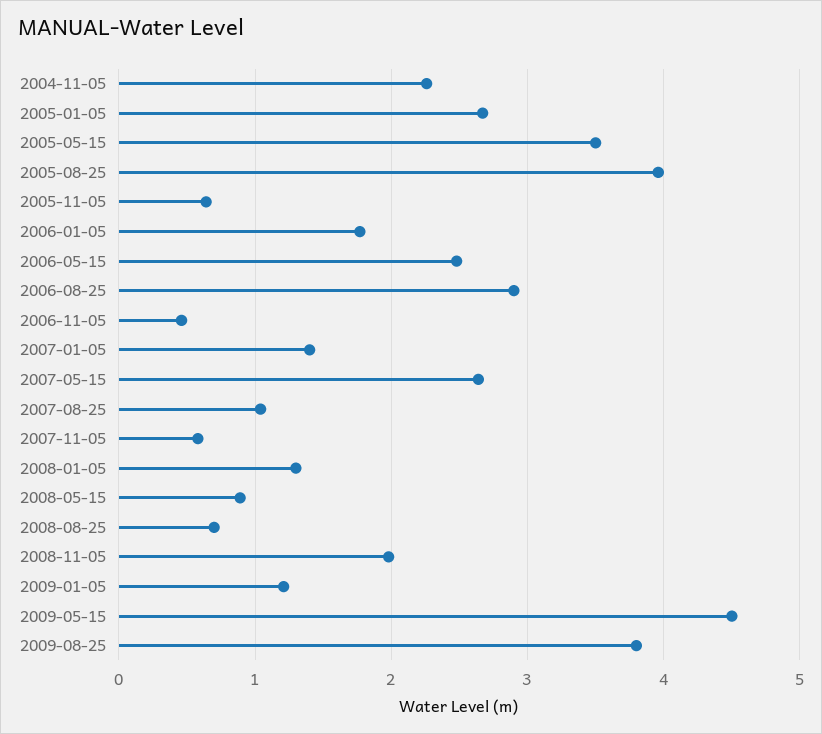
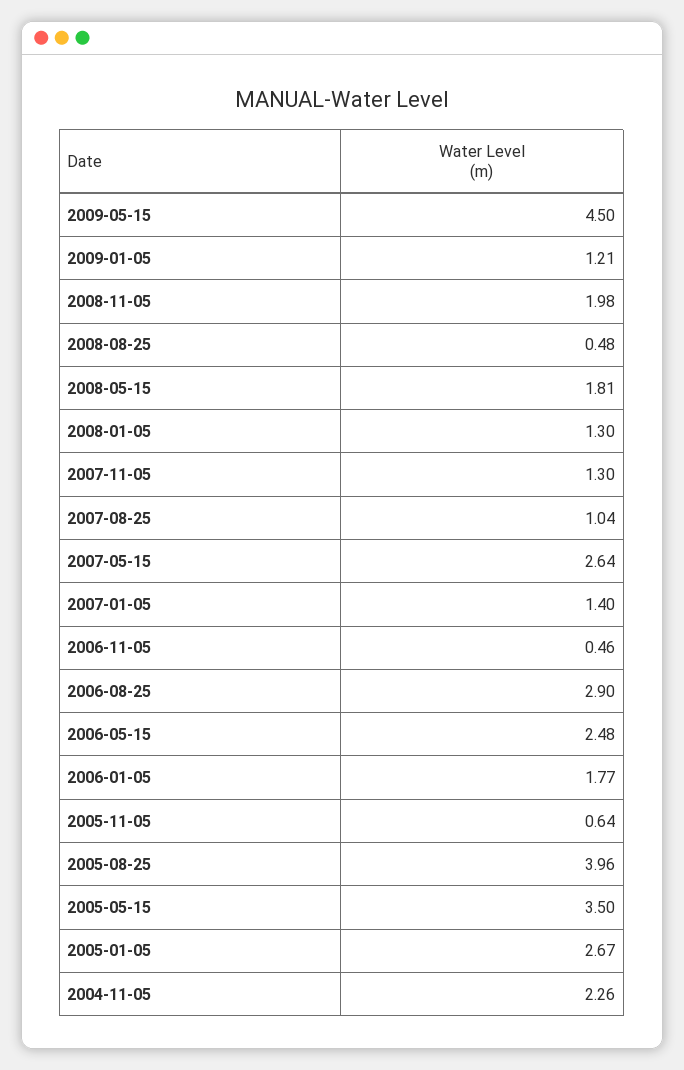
2007-11-05: 0.6 -> 1.3
2008-05-15: 0.9 -> 1.81
2008-08-25: 0.7 -> 0.48
2009-08-25: 3.8 -> none

